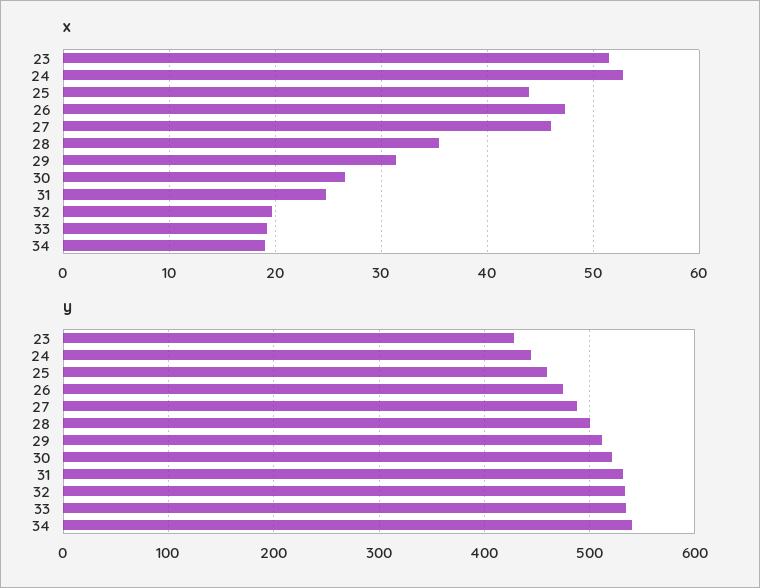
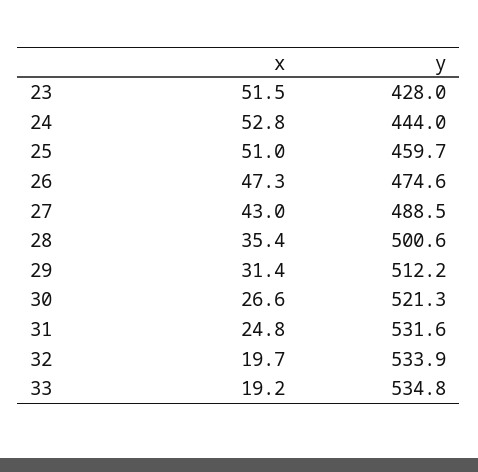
x, 25: 44 -> 51
x, 27: 46 -> 43
x, 34: 19 -> none
y, 34: 540 -> none

